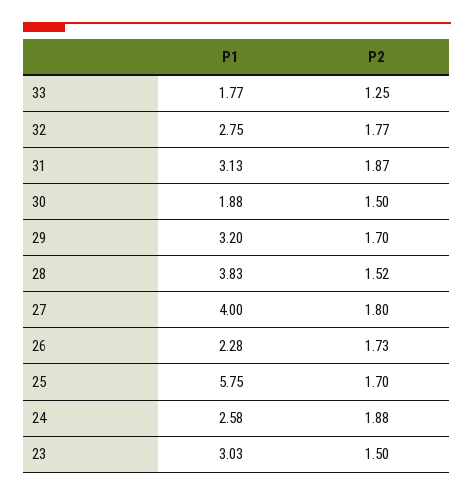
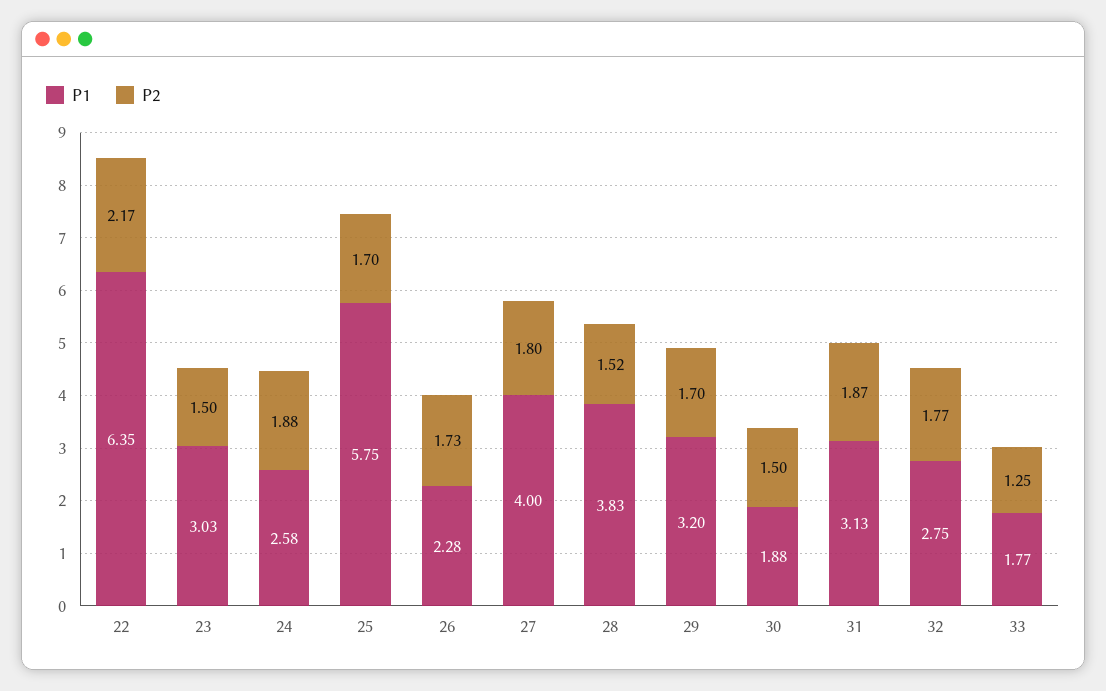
P1, 22: none -> 6.35
P2, 22: none -> 2.17

